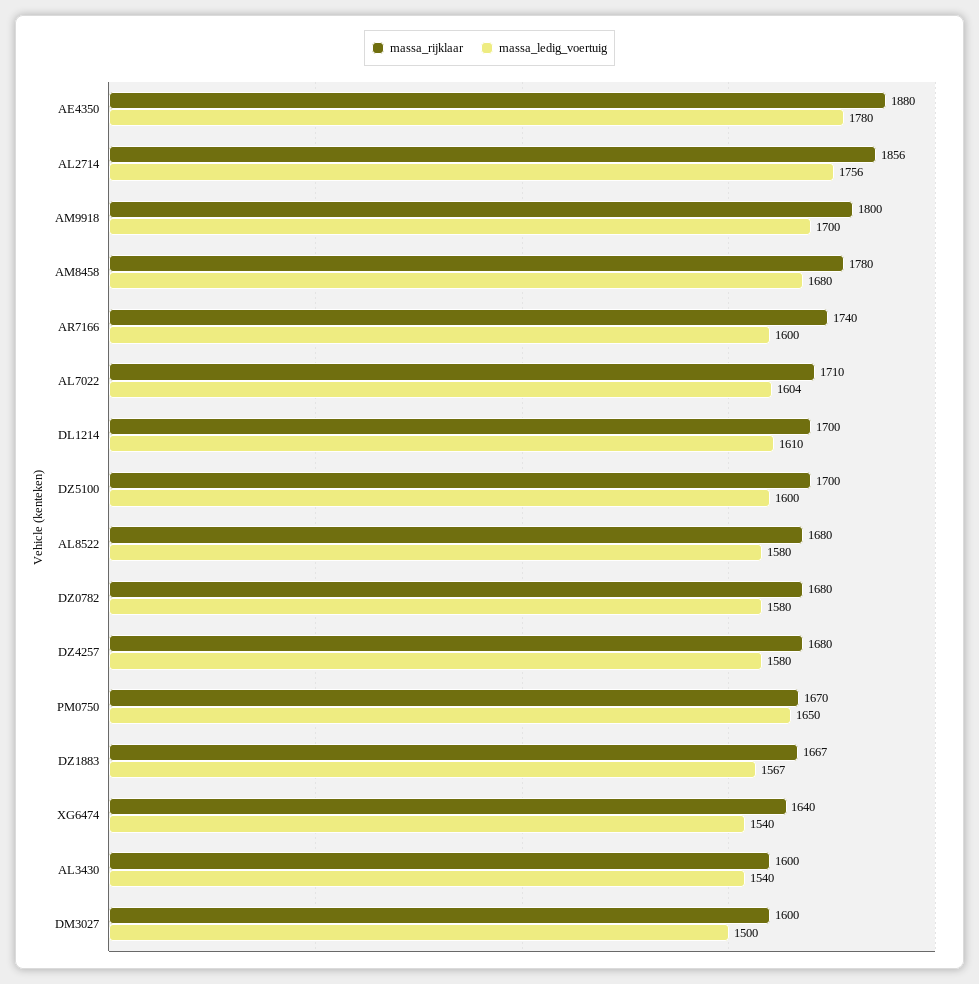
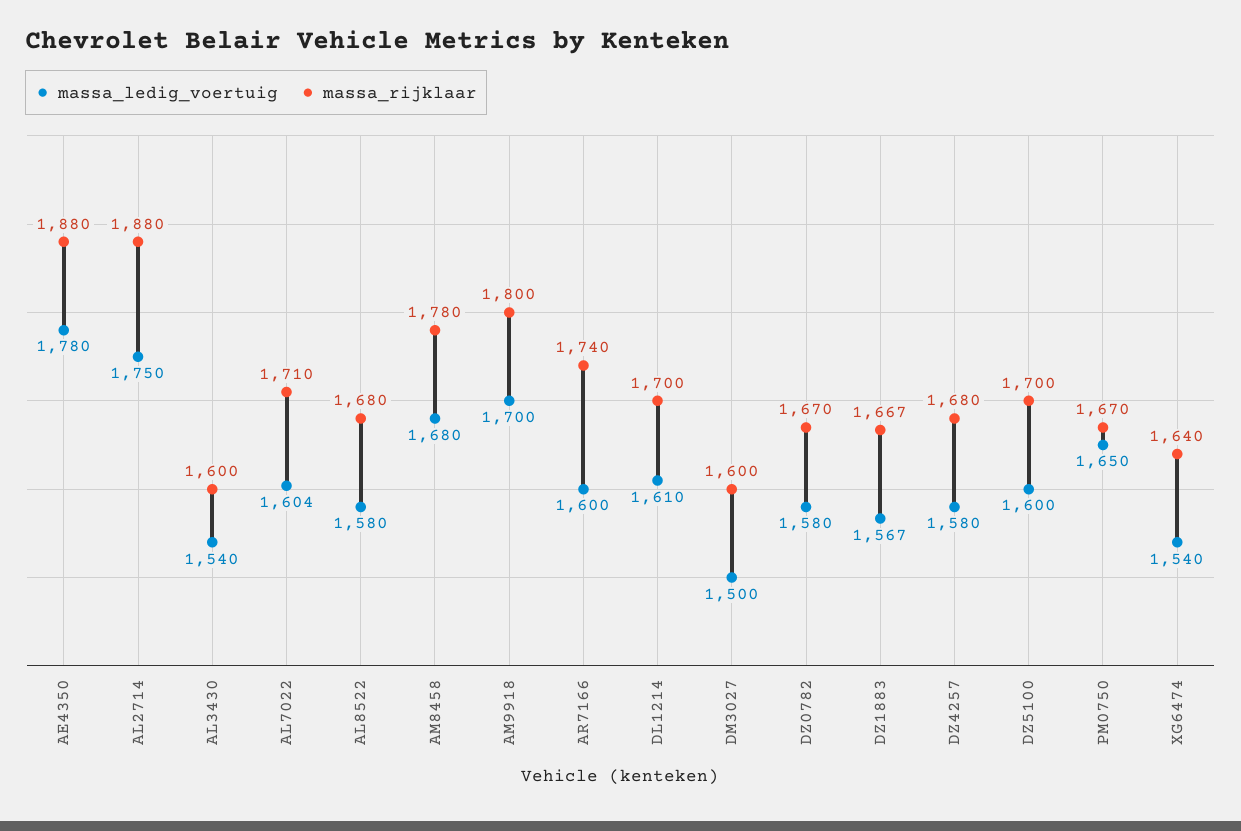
massa_rijklaar, AL2714: 1856 -> 1880
massa_ledig_voertuig, AL2714: 1756 -> 1750
massa_rijklaar, DZ0782: 1680 -> 1670

